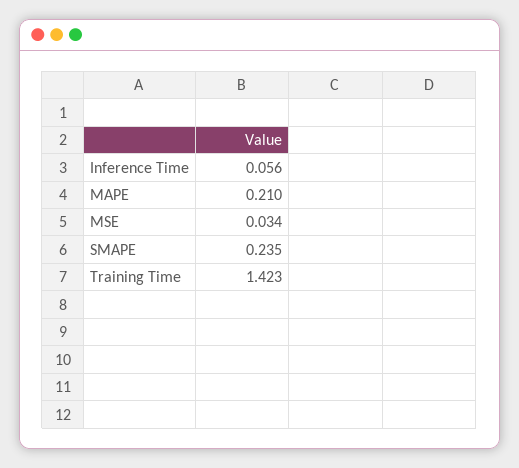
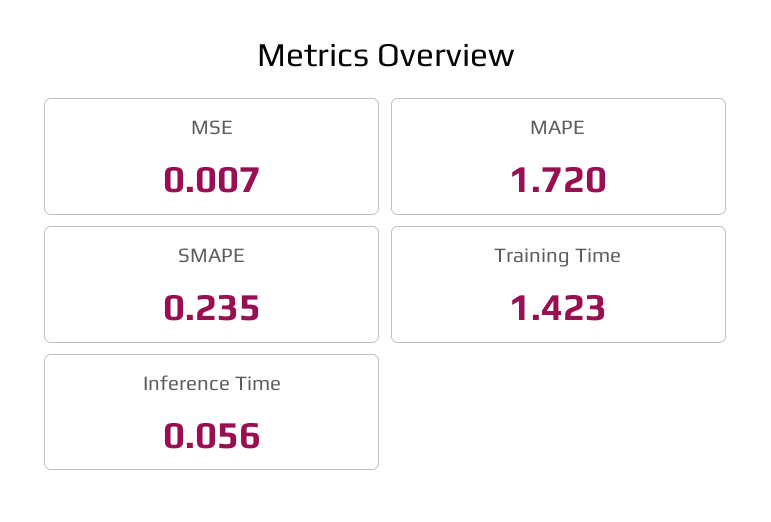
MAPE: 0.21 -> 1.72
MSE: 0.034 -> 0.007

